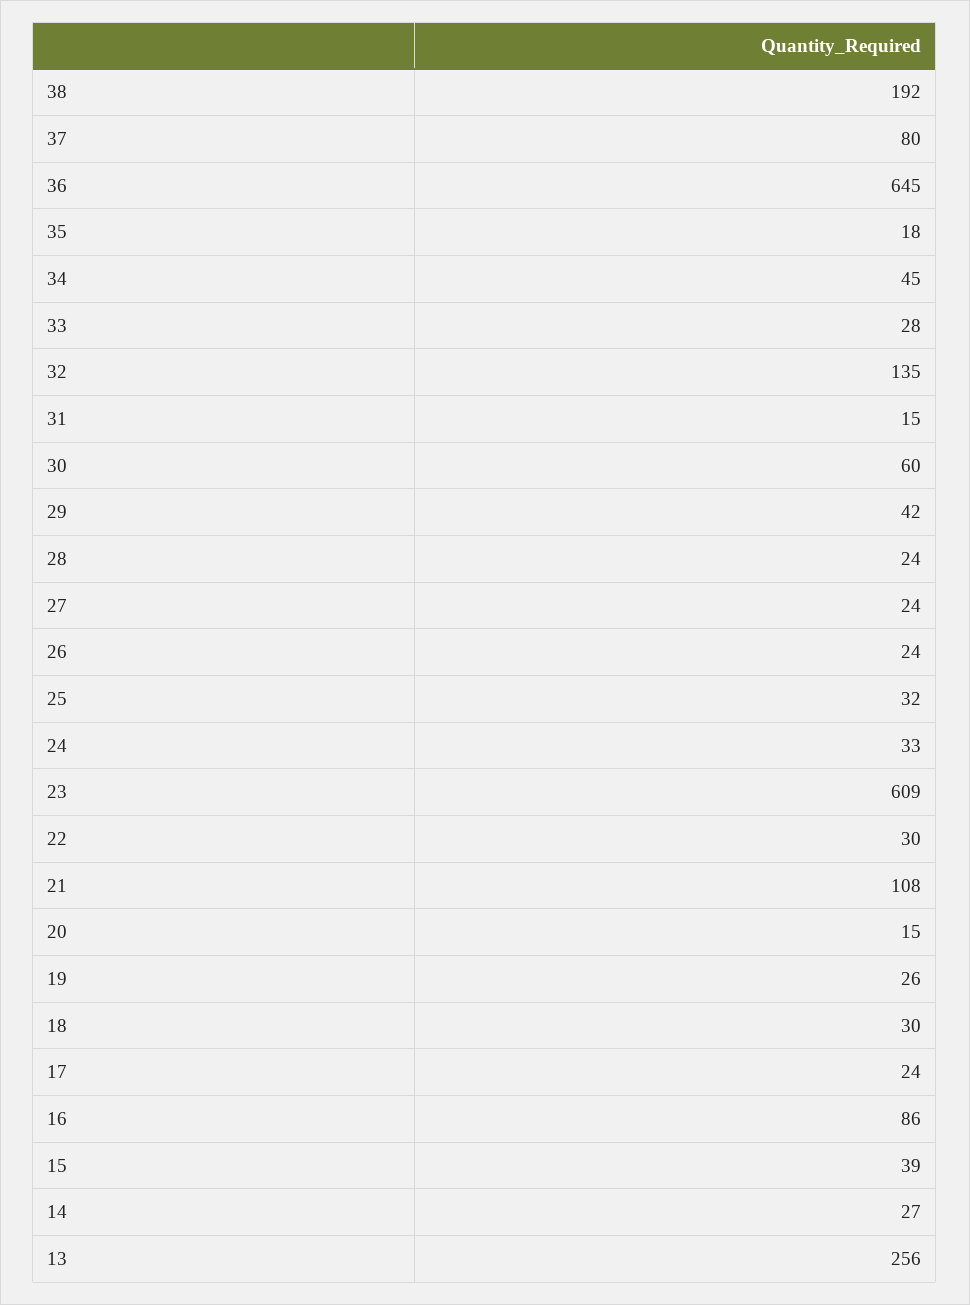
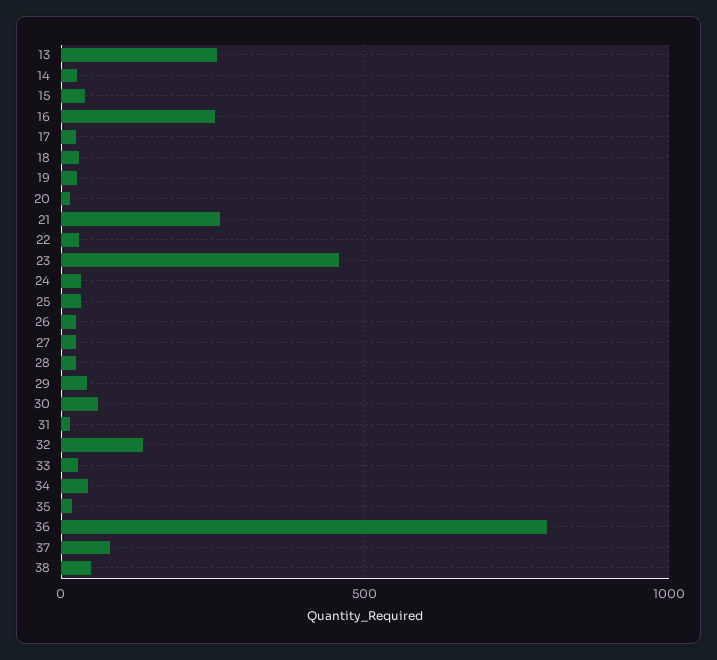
38: 192 -> 50
36: 645 -> 800
23: 609 -> 450
21: 108 -> 250
16: 86 -> 250

